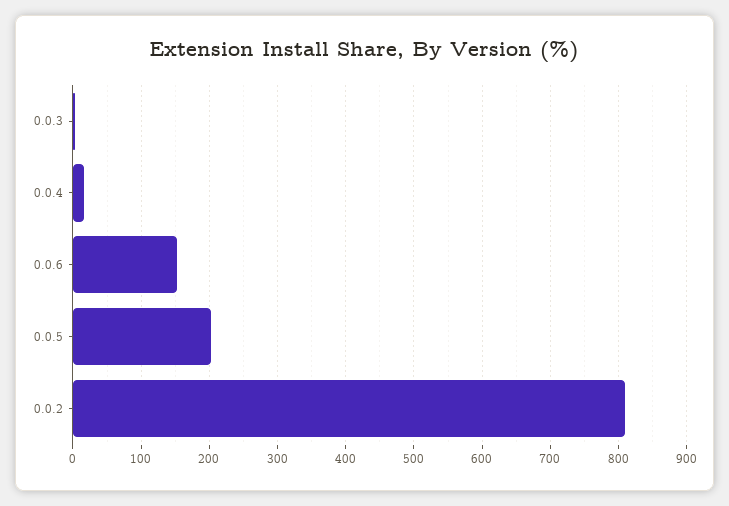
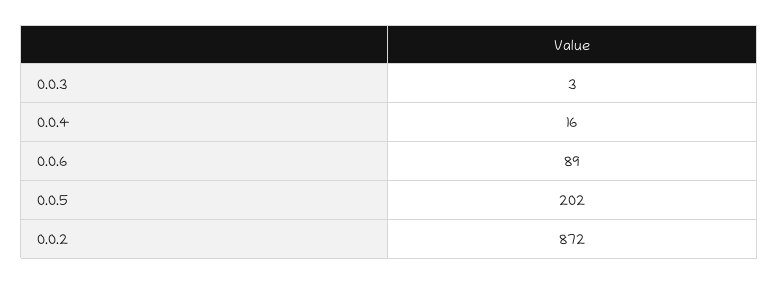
0.0.6: 150 -> 89
0.0.2: 810 -> 872

